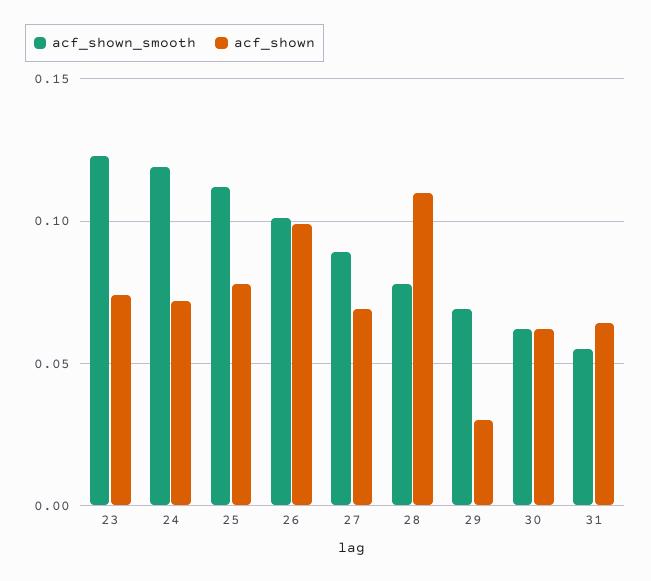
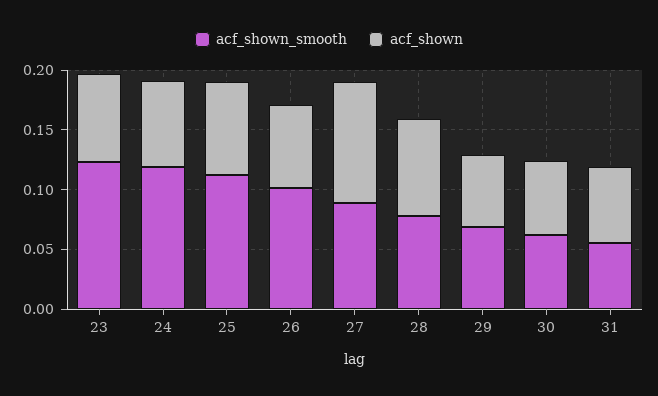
acf_shown, 26: 0.1 -> 0.07
acf_shown, 27: 0.07 -> 0.1
acf_shown, 28: 0.11 -> 0.08
acf_shown, 29: 0.03 -> 0.06

